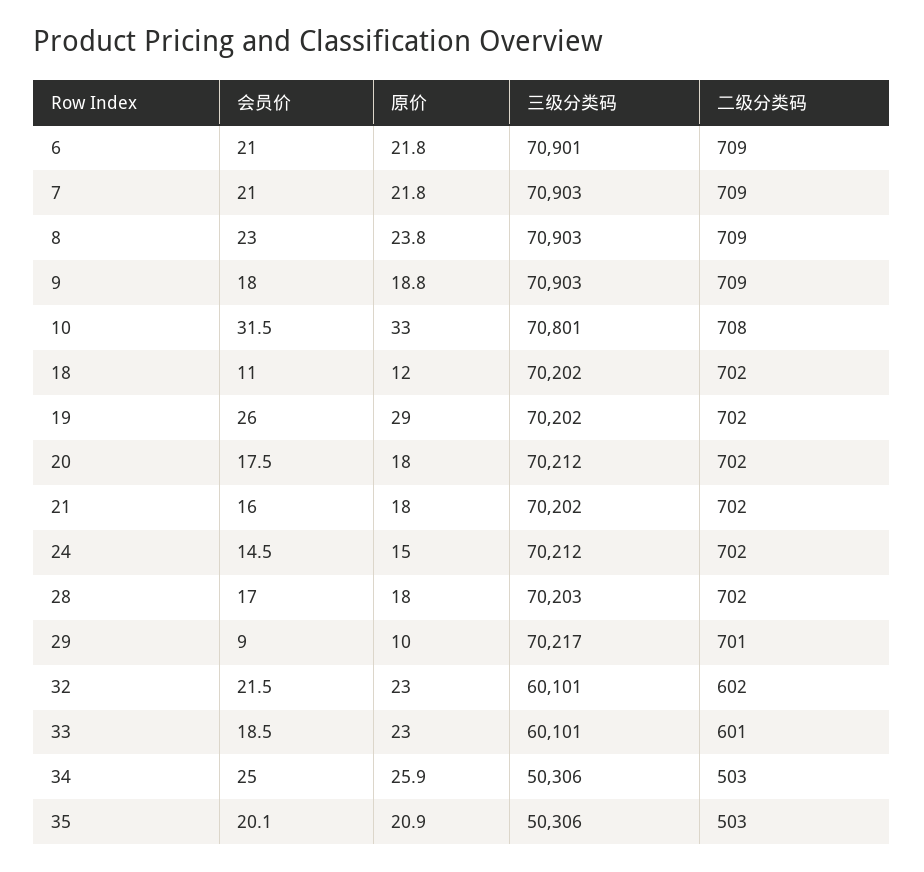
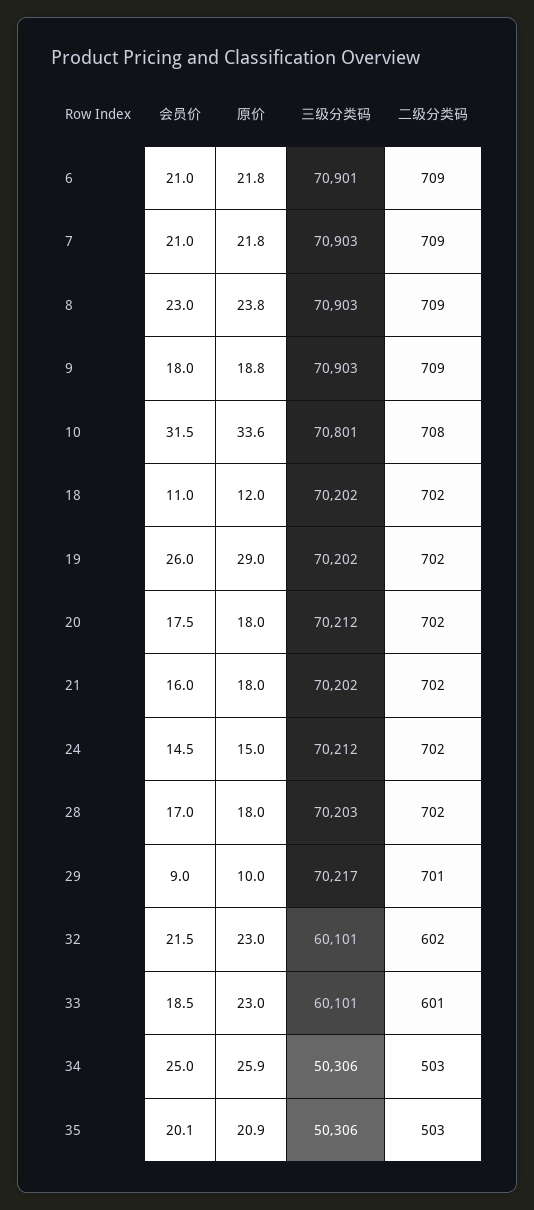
原价, 10: 33 -> 33.6

